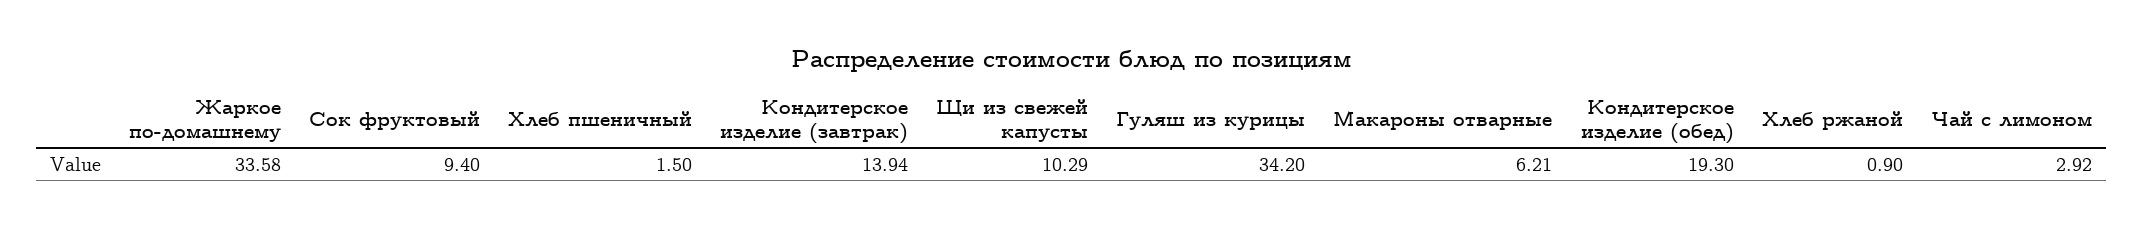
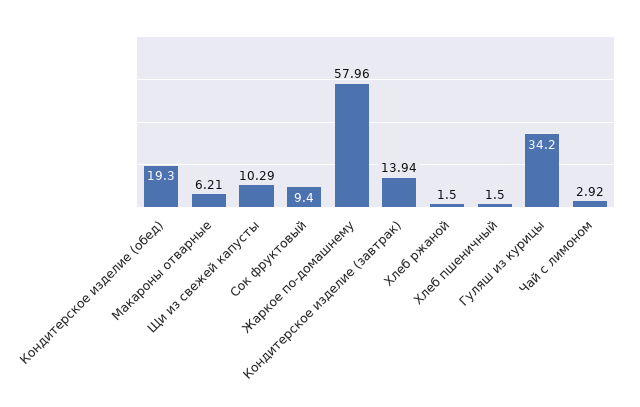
Жаркое по-домашнему: 33.58 -> 57.96
Хлеб ржаной: 0.9 -> 1.5

